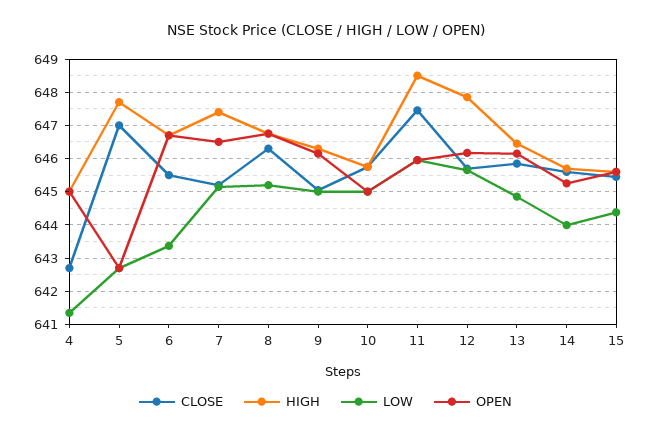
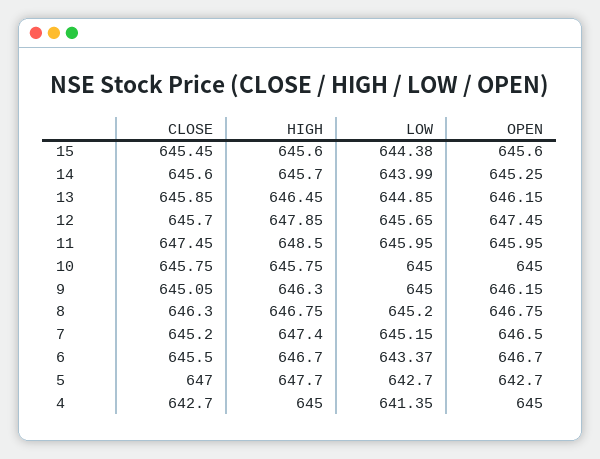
OPEN, 12: 646.2 -> 647.45

